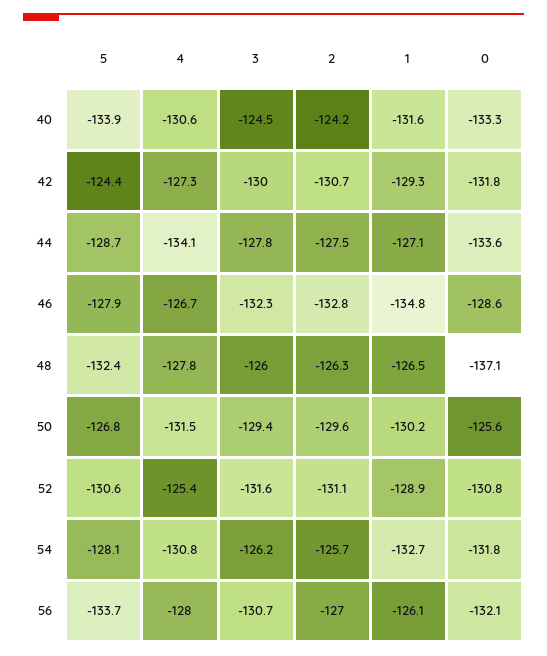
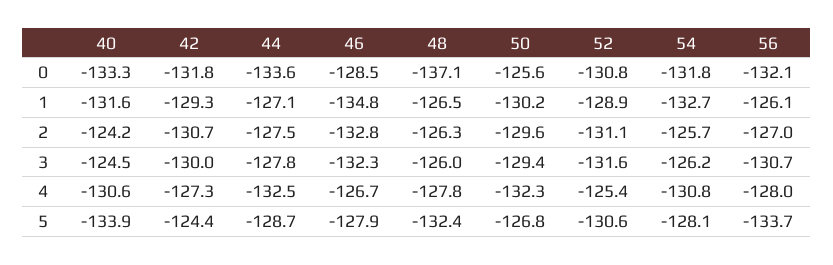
4, 44: -134.1 -> -132.5
0, 46: -128.6 -> -128.5
4, 50: -131.5 -> -132.3

